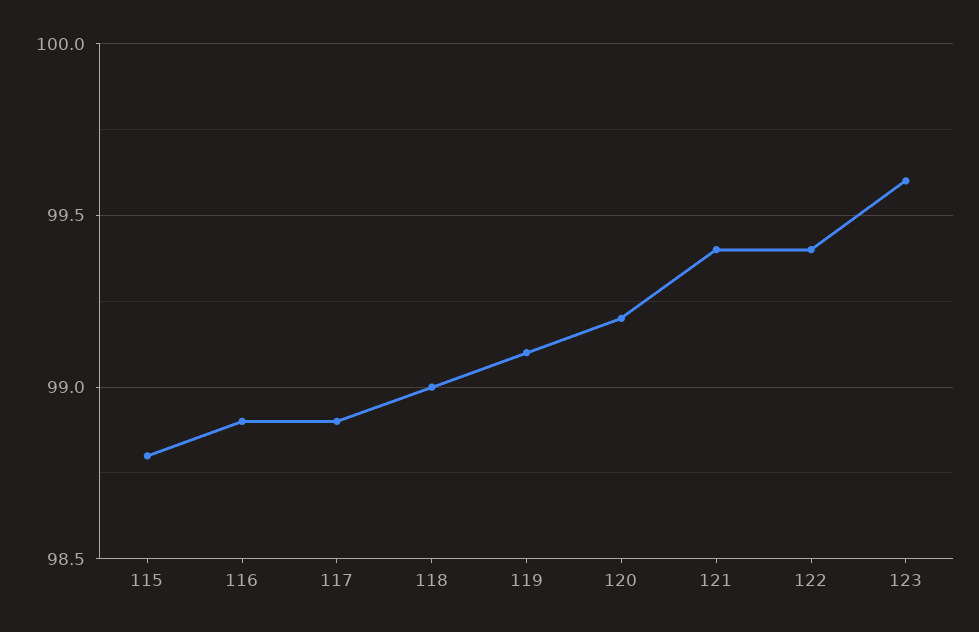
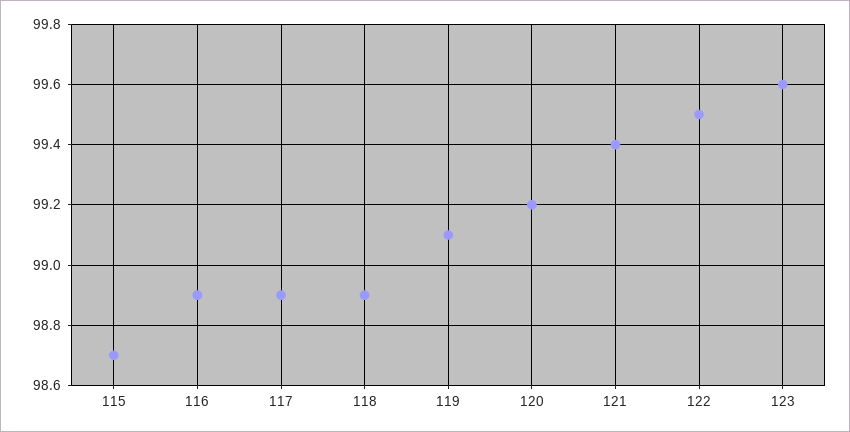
115: 98.8 -> 98.7
118: 99 -> 98.9
122: 99.4 -> 99.5

